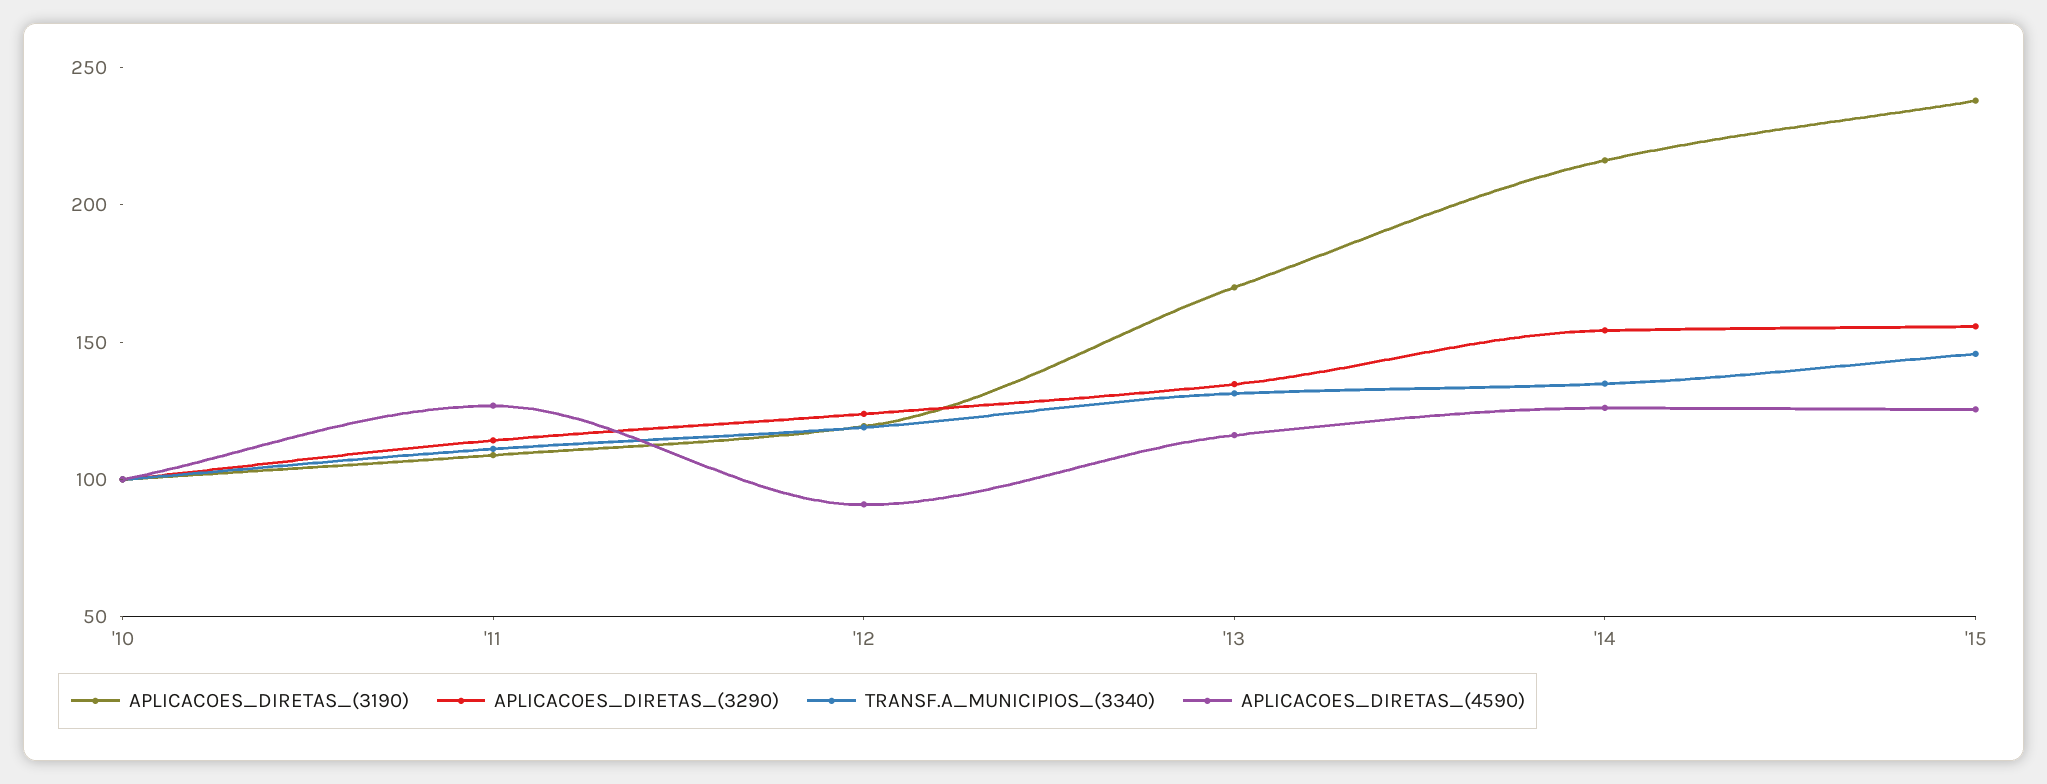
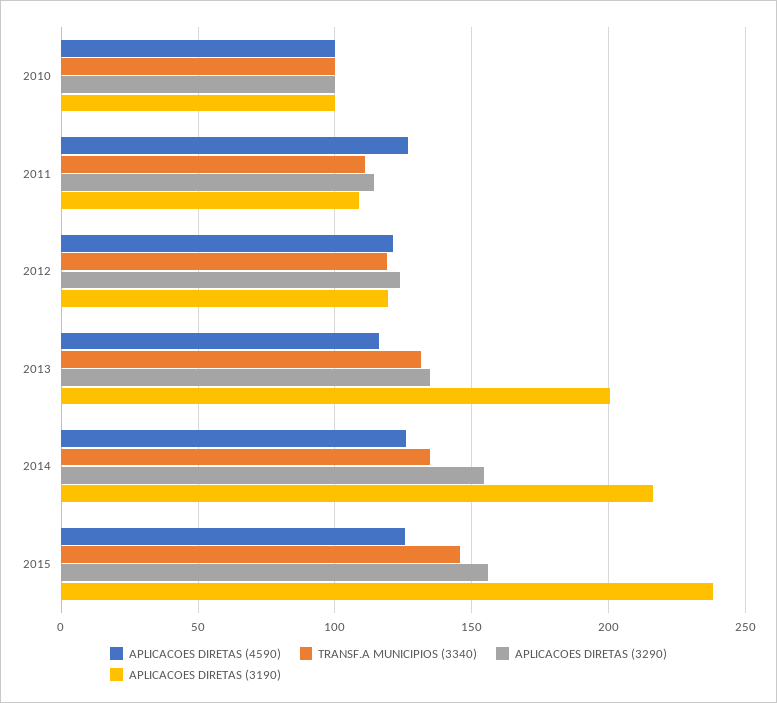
APLICACOES_DIRETAS_(4590), '12: 90 -> 120
APLICACOES_DIRETAS_(3190), '13: 170 -> 200

